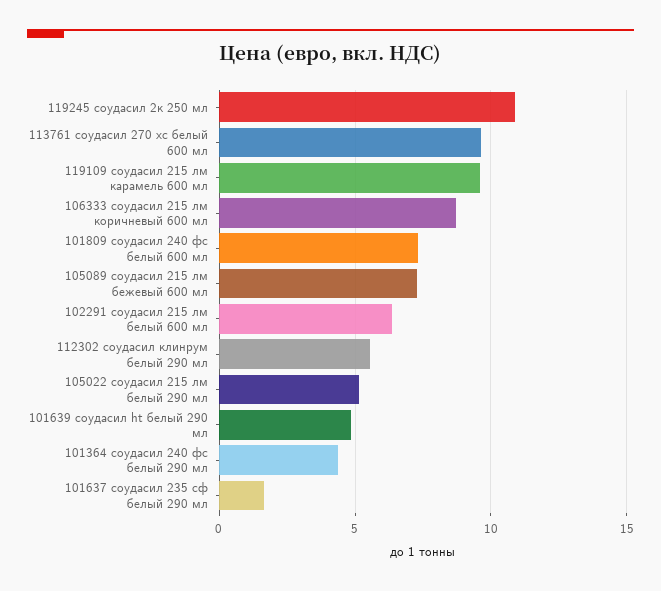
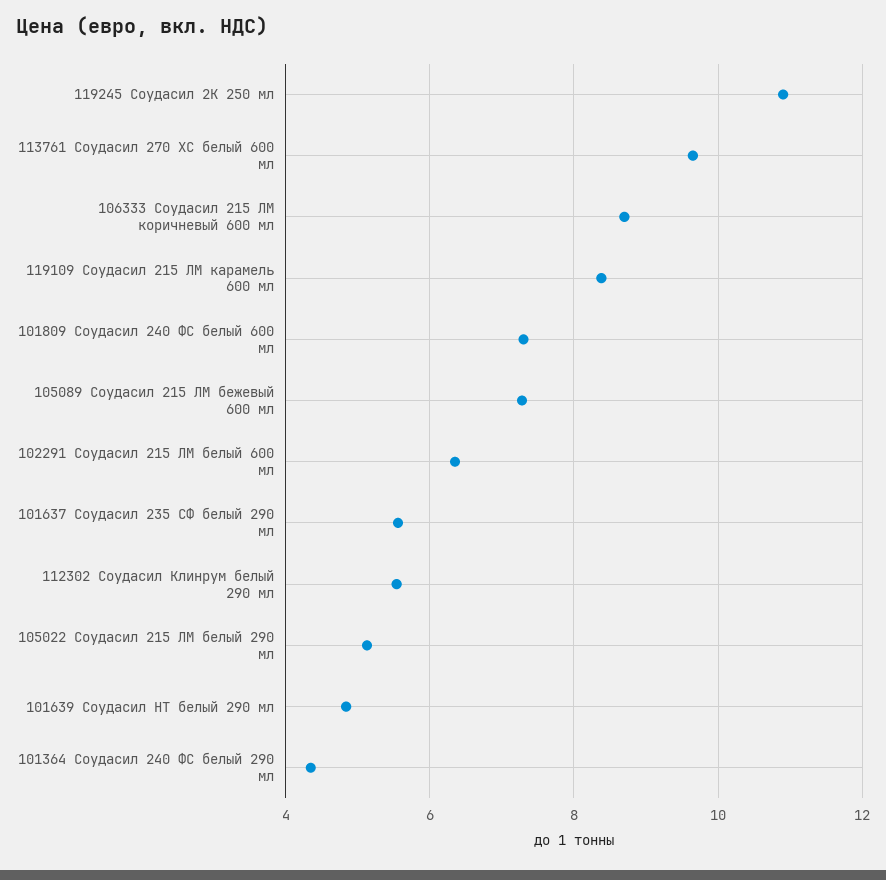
119109 соудасил 215 лм карамель 600 мл: 9.5 -> 8.4
101637 соудасил 235 сф белый 290 мл: 1.5 -> 5.6

